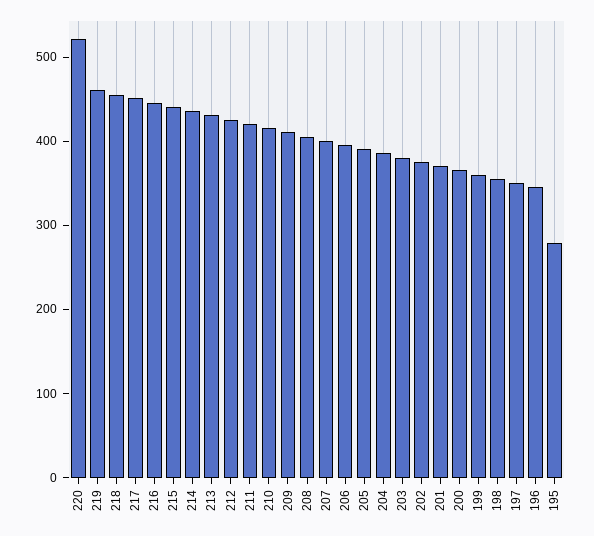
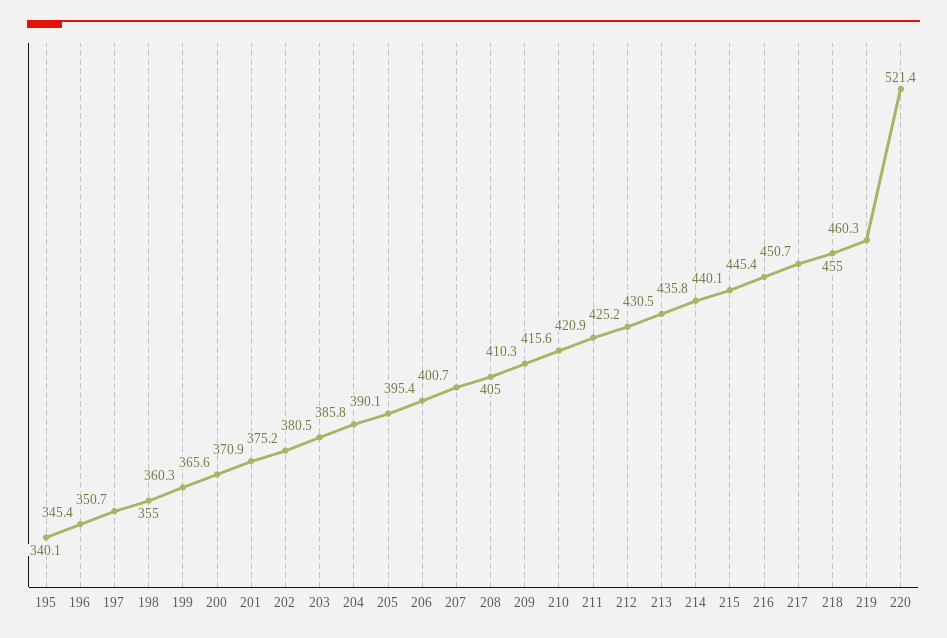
195: 280 -> 340.1

